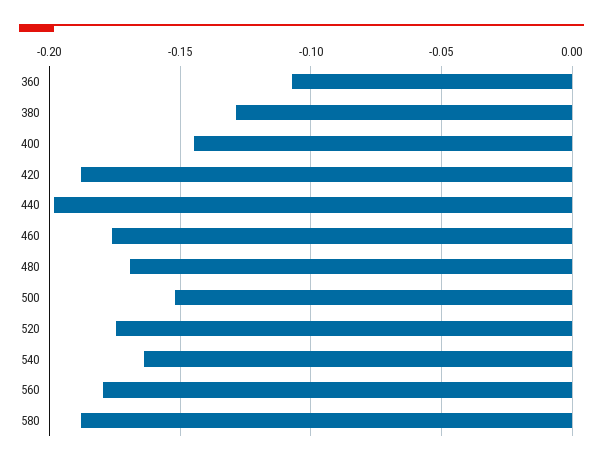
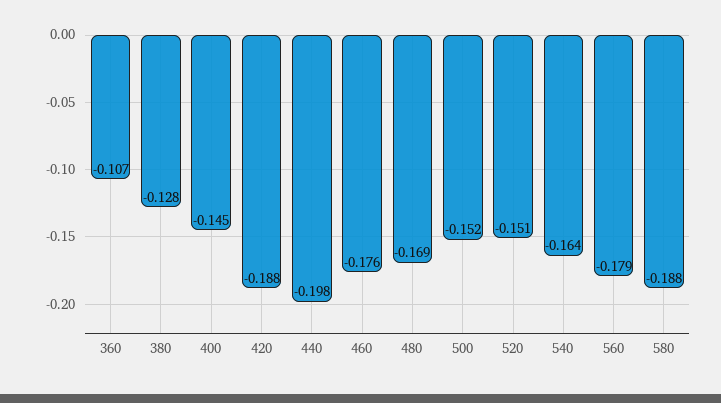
520: -0.175 -> -0.151

